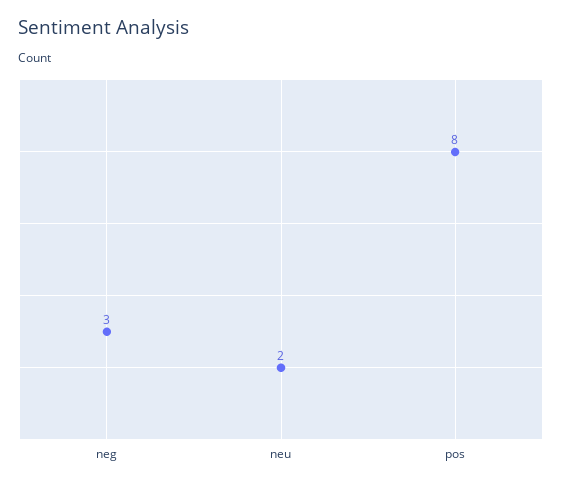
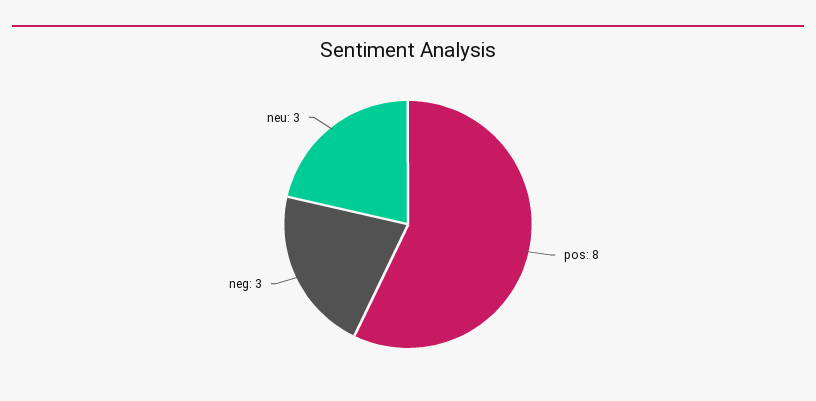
neu: 2 -> 3

